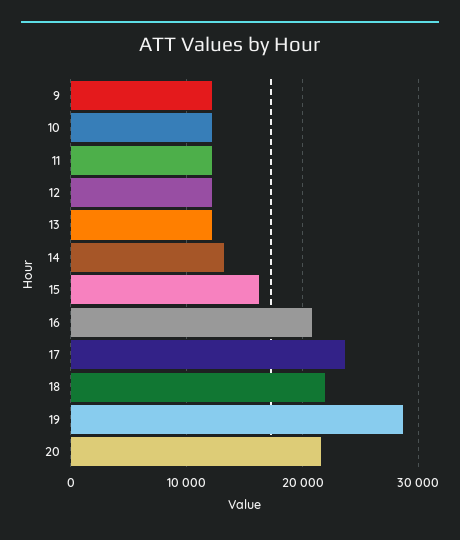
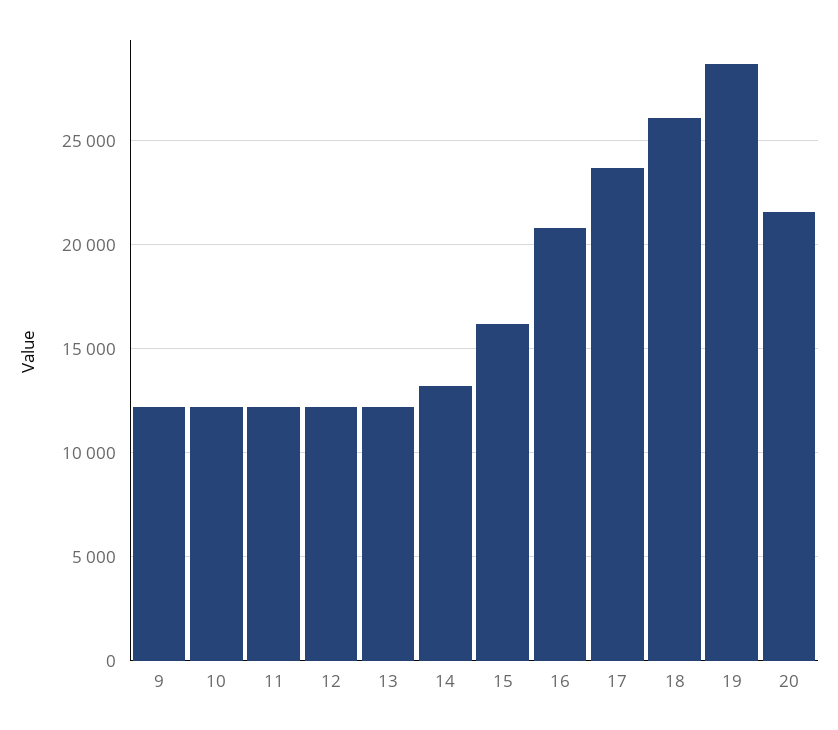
18: 22000 -> 26000

